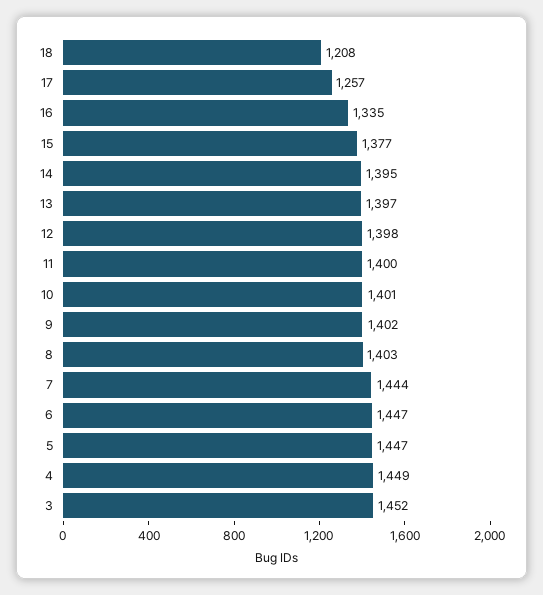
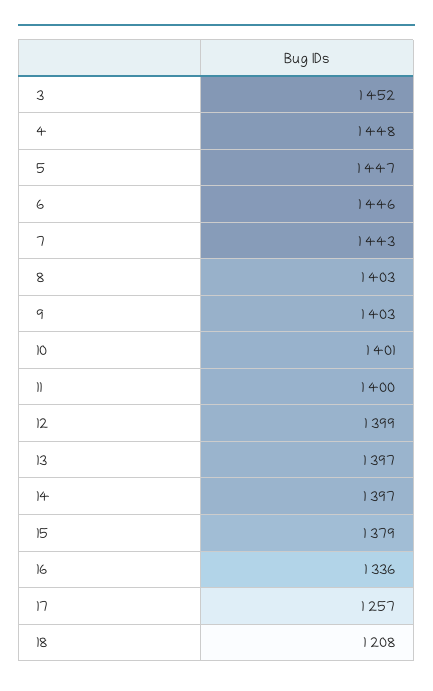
16: 1335 -> 1336
15: 1377 -> 1379
14: 1395 -> 1397
12: 1398 -> 1399
9: 1402 -> 1403
7: 1444 -> 1443
6: 1447 -> 1446
4: 1449 -> 1448

